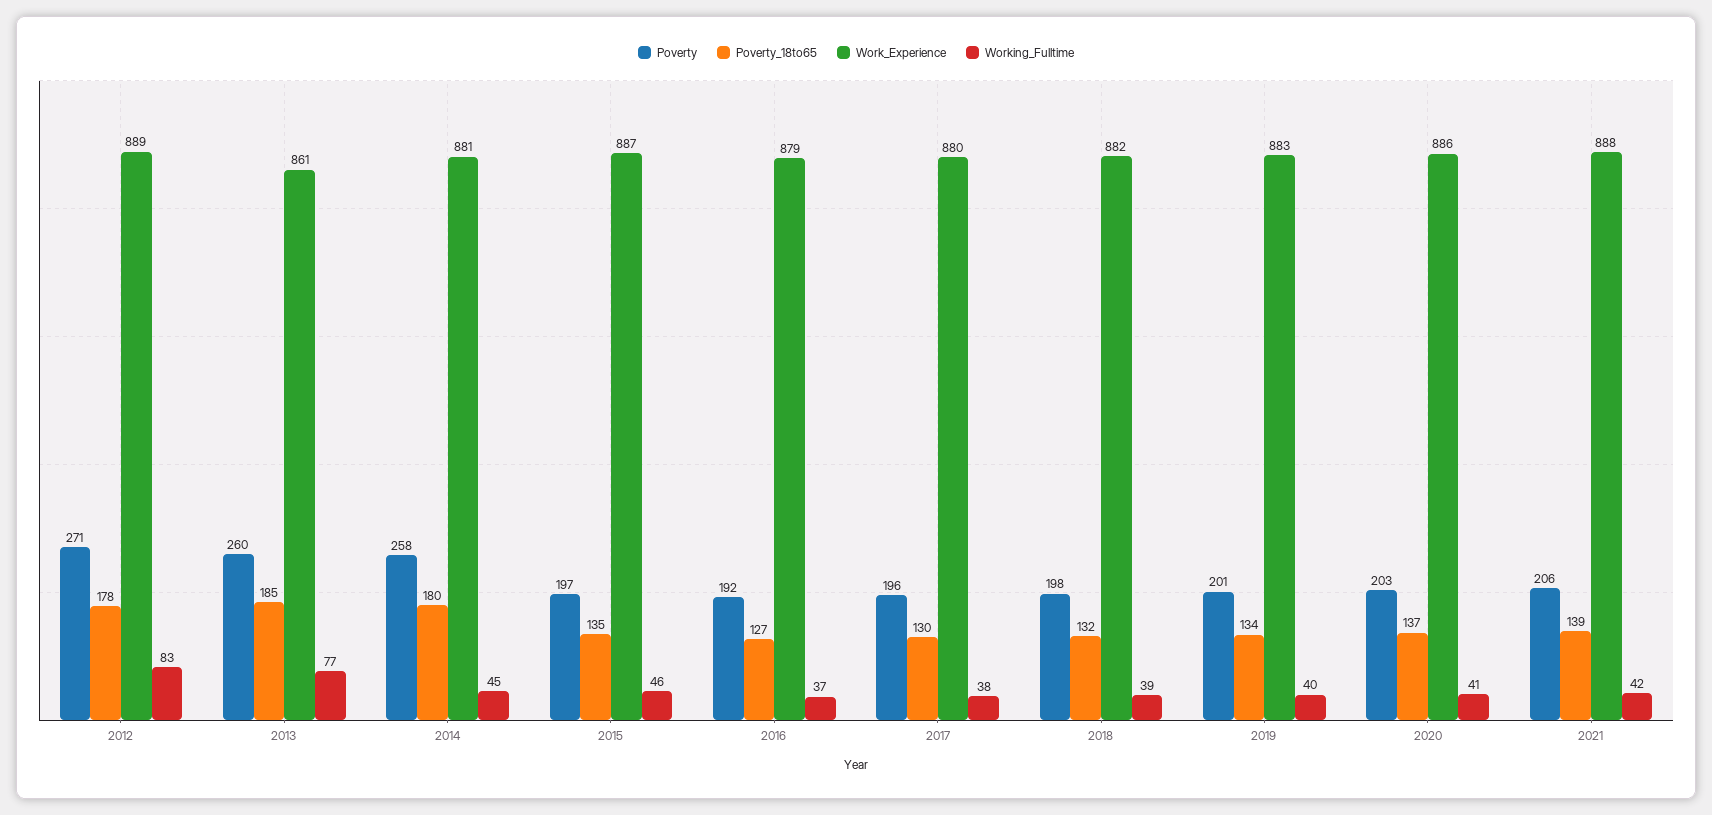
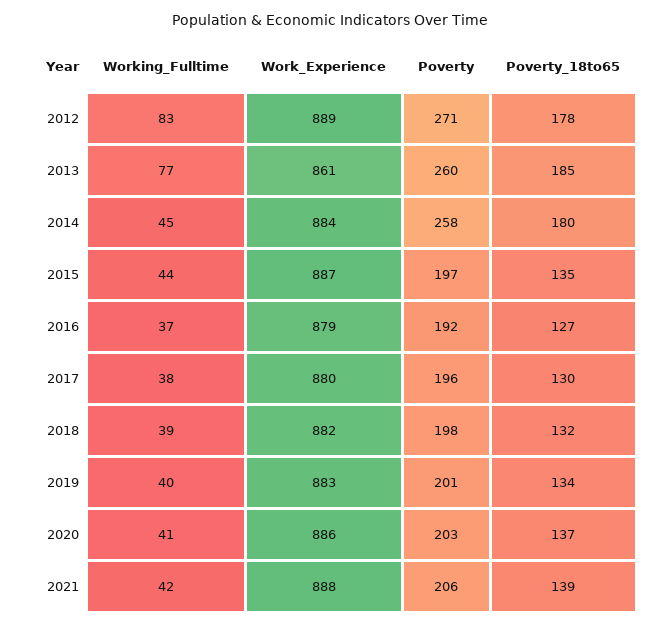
Work_Experience, 2014: 881 -> 884
Working_Fulltime, 2015: 46 -> 44

